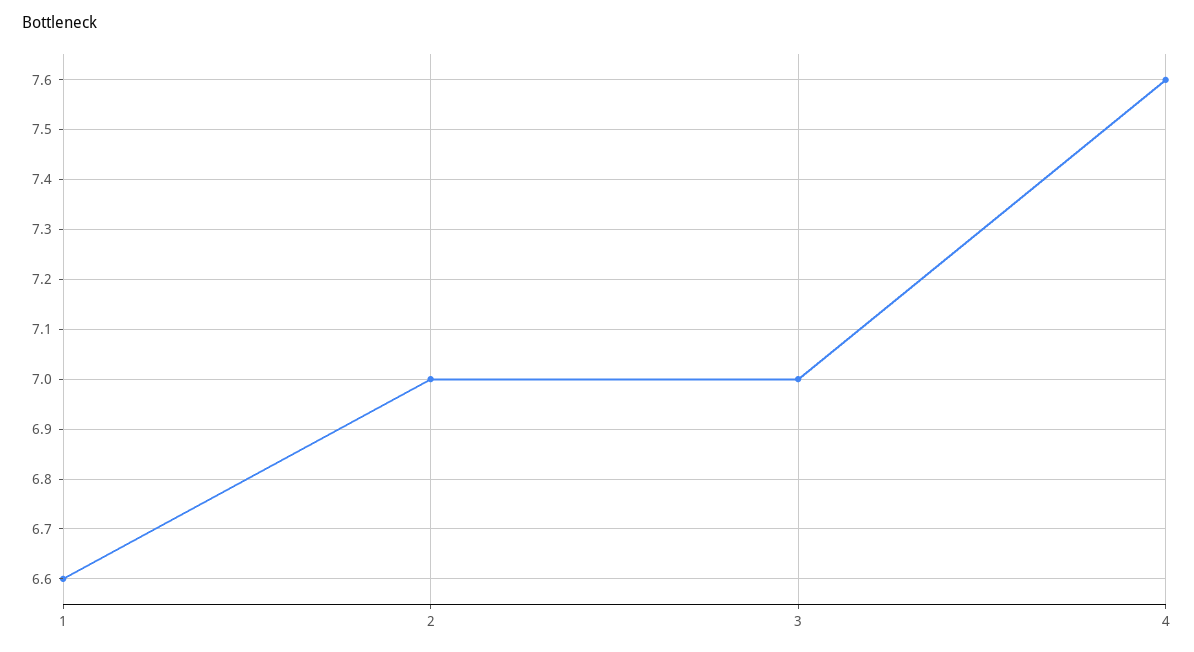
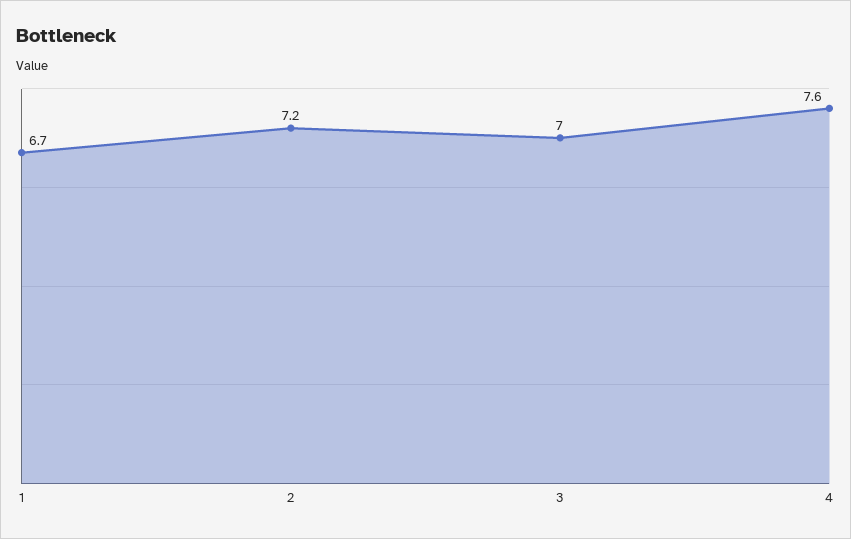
1: 6.6 -> 6.7
2: 7 -> 7.2

